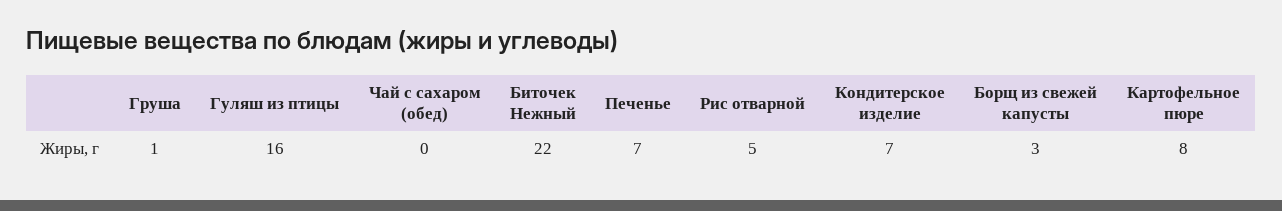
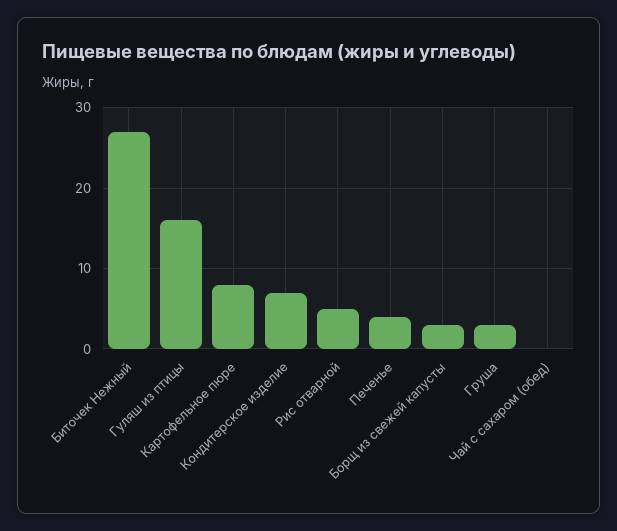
Груша: 1 -> 3
Биточек Нежный: 22 -> 27
Печенье: 7 -> 4

